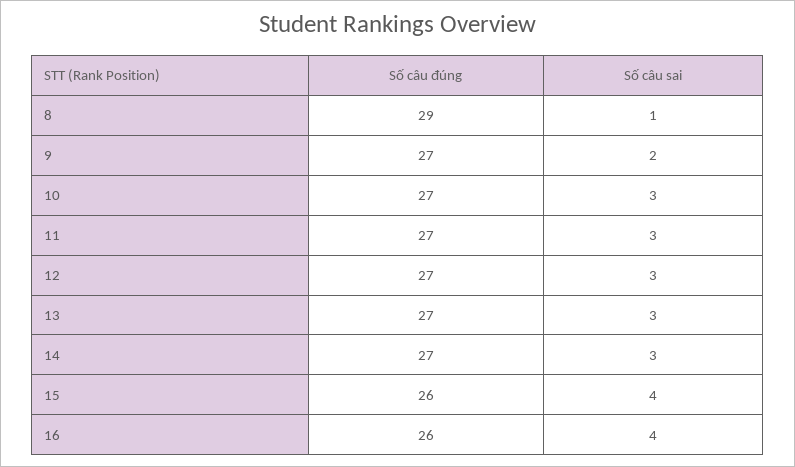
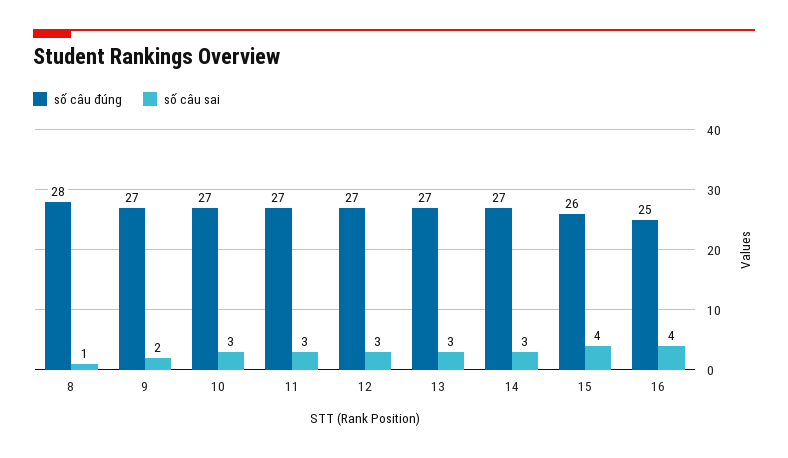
Số câu đúng, 8: 29 -> 28
Số câu đúng, 16: 26 -> 25

